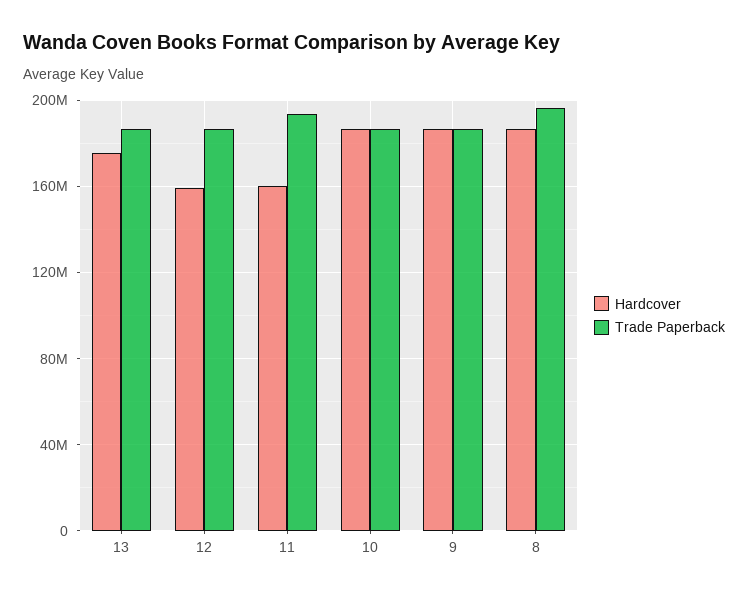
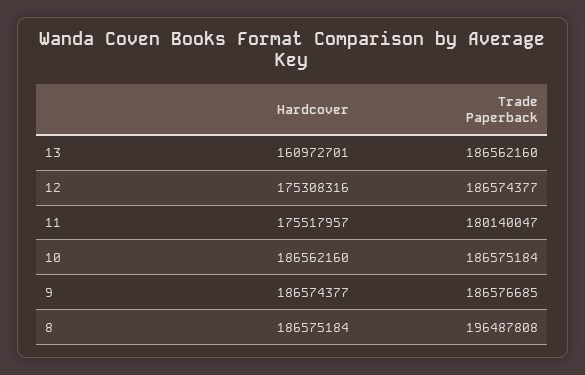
Hardcover, 13: 175000000 -> 160972701
Hardcover, 12: 160000000 -> 175308316
Hardcover, 11: 160000000 -> 175517957
Trade Paperback, 11: 195000000 -> 180140047

